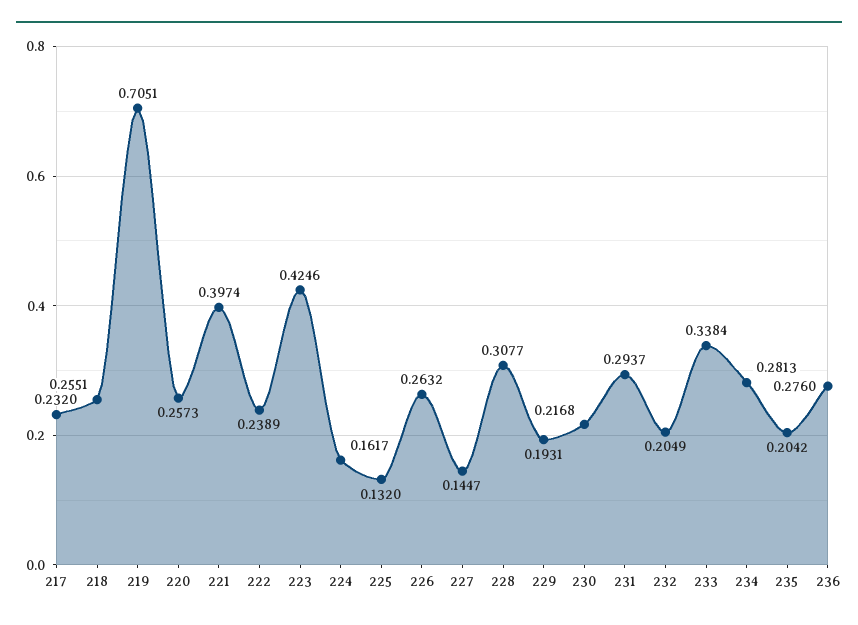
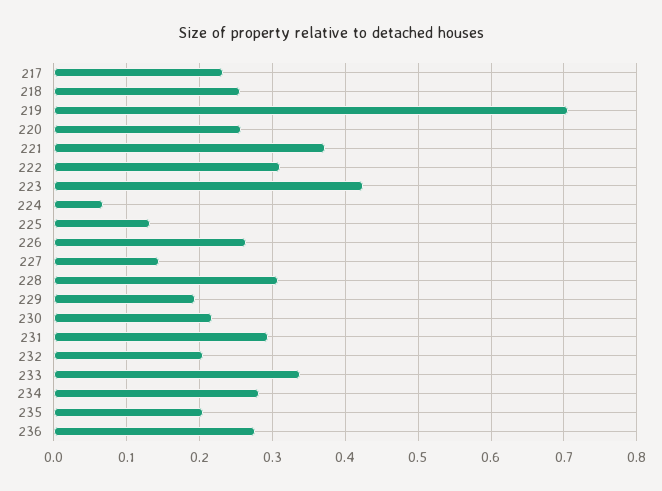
221: 0.3974 -> 0.37
222: 0.2389 -> 0.31
224: 0.1617 -> 0.07

